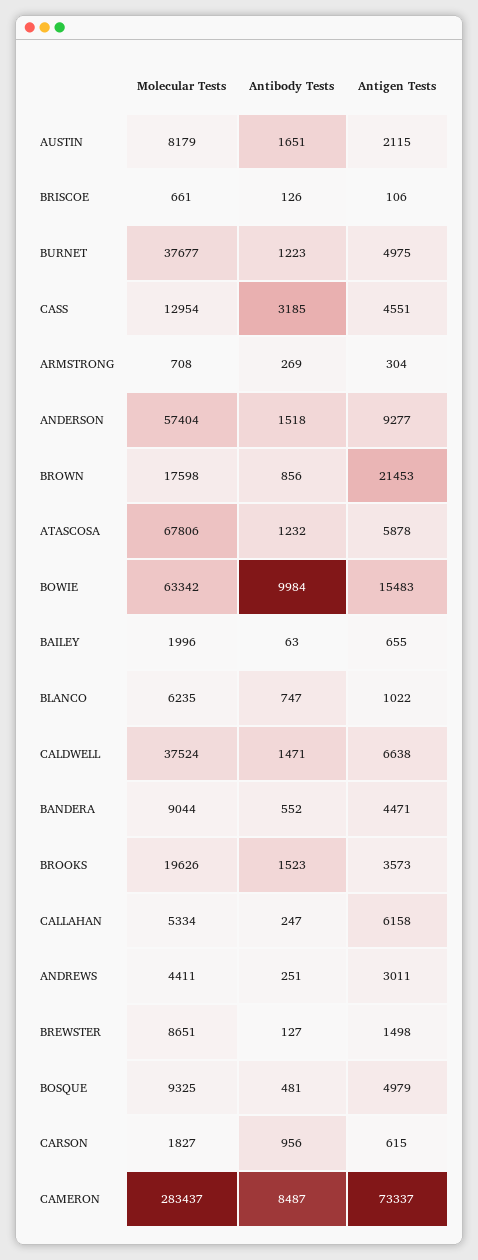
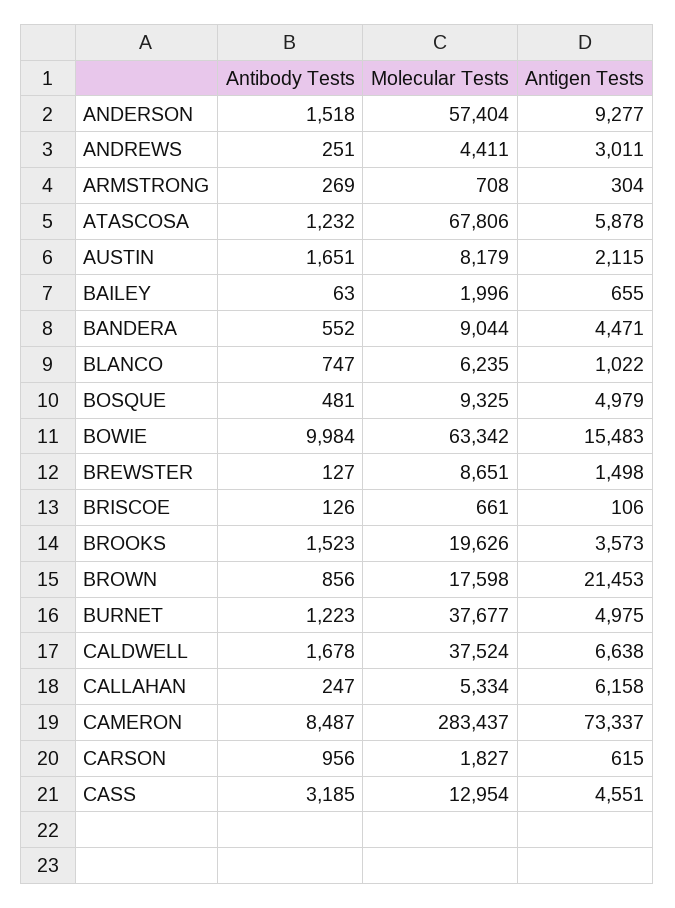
Antibody Tests, CALDWELL: 1471 -> 1678

